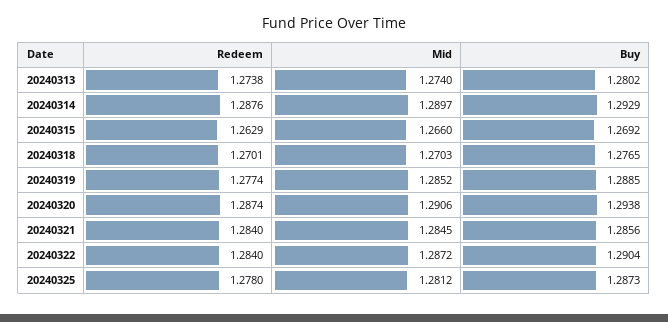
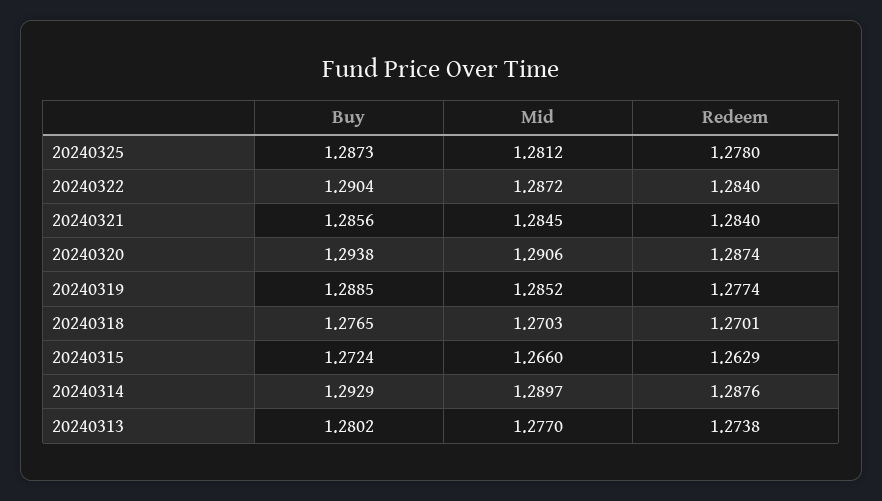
Mid, 20240313: 1.274 -> 1.277
Buy, 20240315: 1.2692 -> 1.2724

